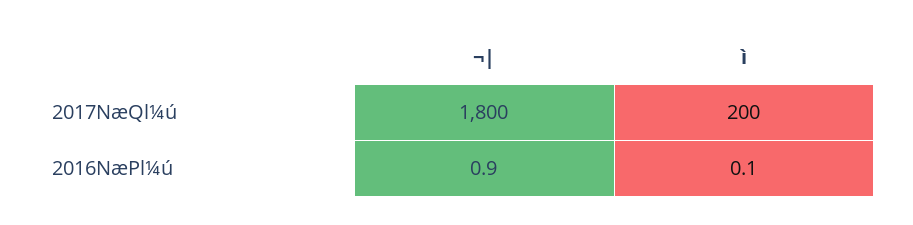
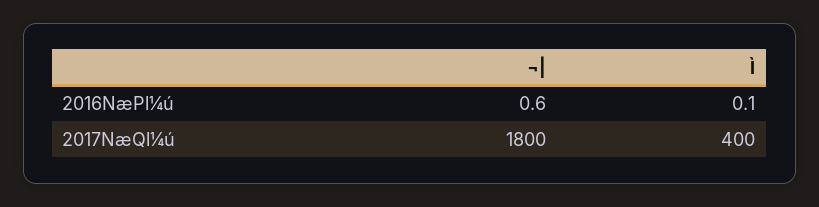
ì, 2017NæQl¼ú: 200 -> 400
¬|, 2016NæPl¼ú: 0.9 -> 0.6

